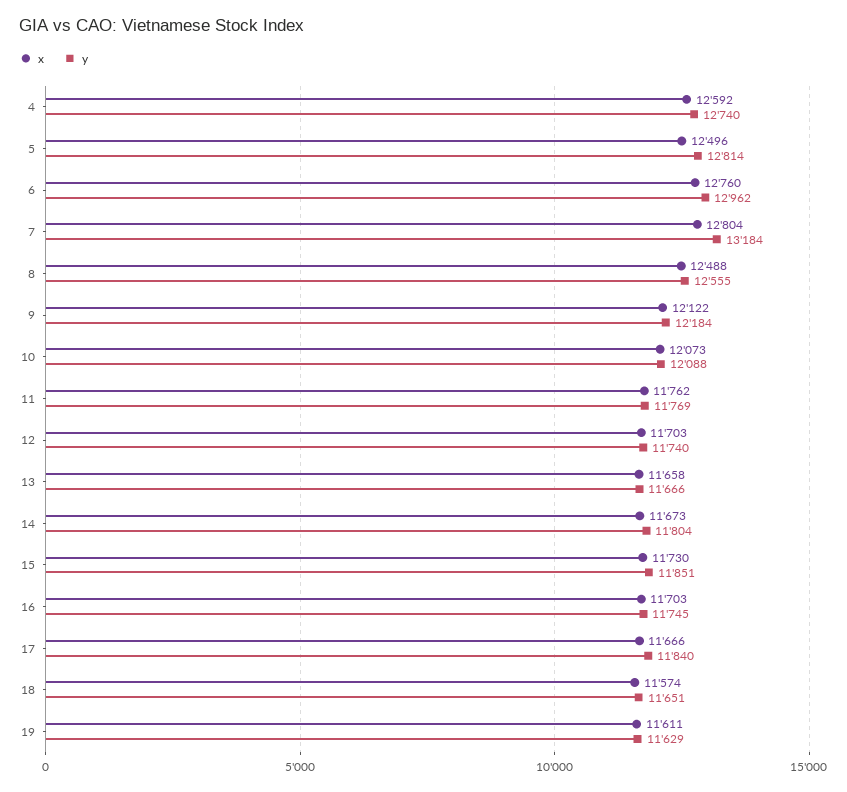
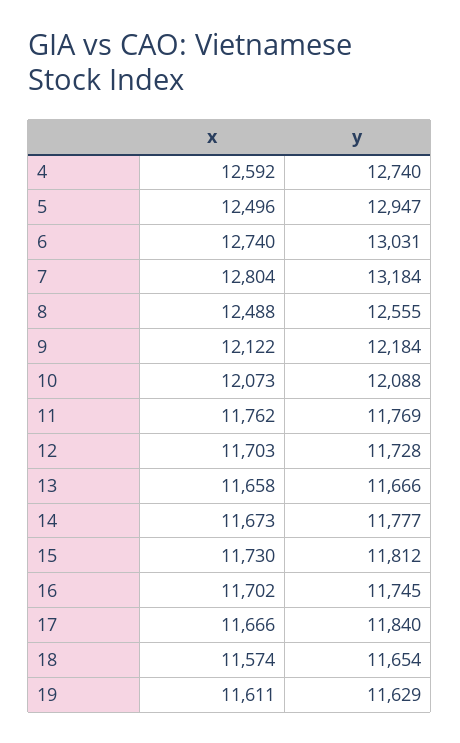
y, 5: 12814 -> 12947
x, 6: 12760 -> 12740
y, 6: 12962 -> 13031
y, 12: 11740 -> 11728
y, 14: 11804 -> 11777
y, 15: 11851 -> 11812
x, 16: 11703 -> 11702
y, 18: 11651 -> 11654

